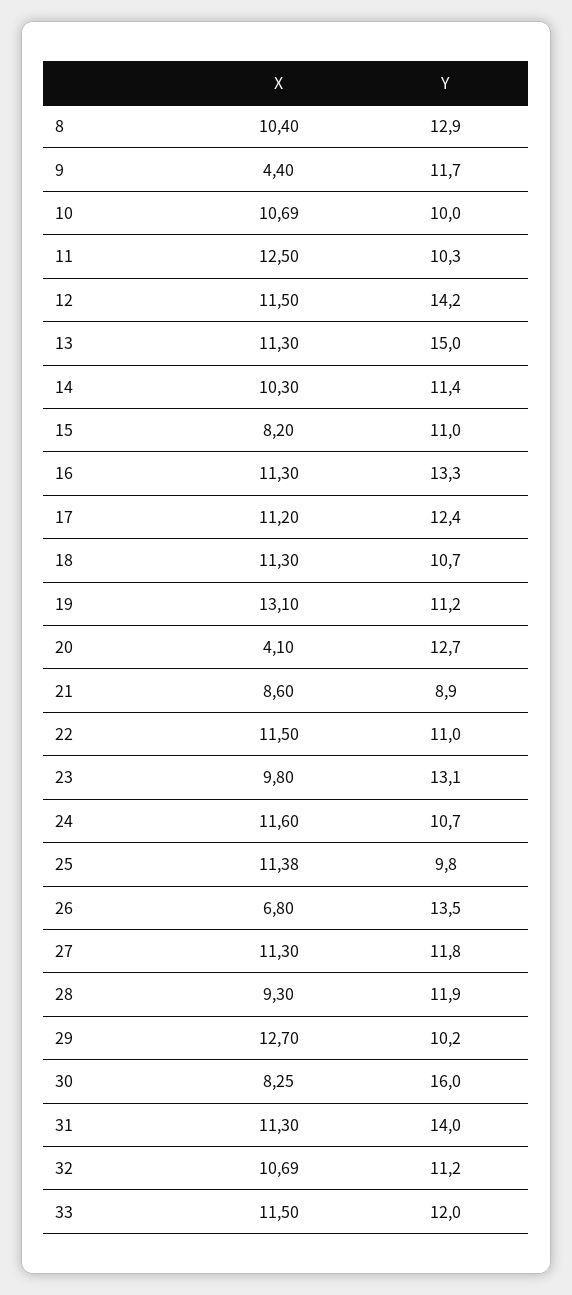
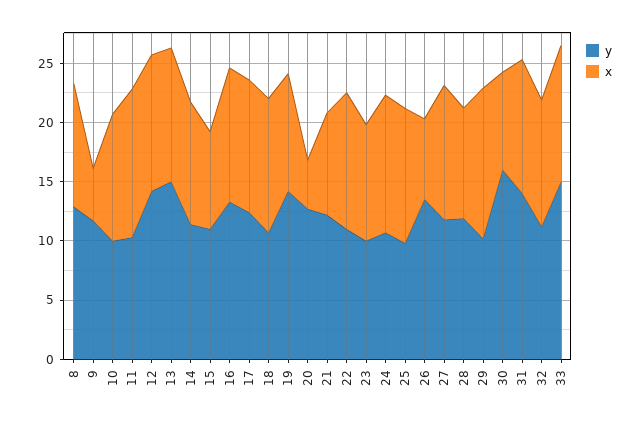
X, 19: 13.1 -> 10
Y, 19: 11.2 -> 14
Y, 21: 8.9 -> 12
Y, 23: 13.1 -> 10
Y, 33: 12 -> 15

